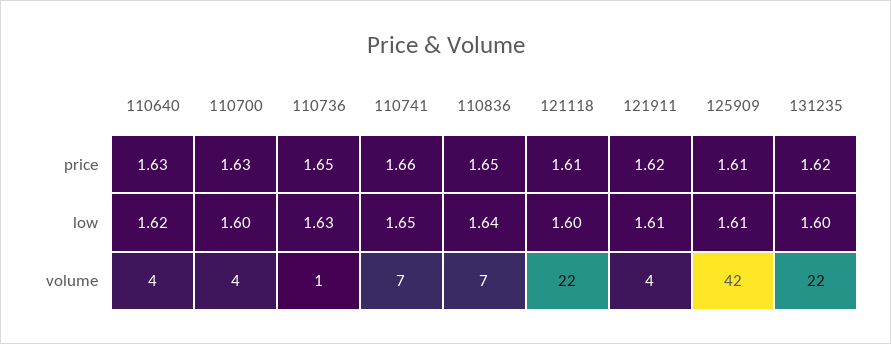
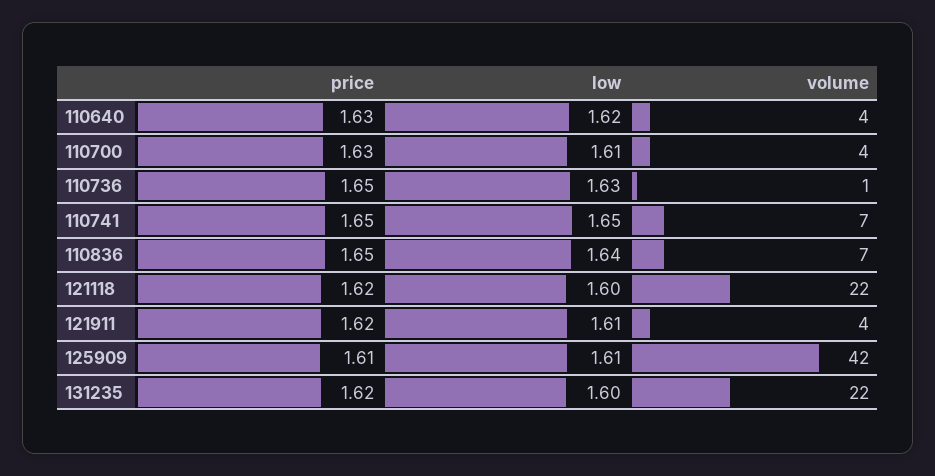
110741, price: 1.66 -> 1.65
121118, price: 1.61 -> 1.62
110700, low: 1.6 -> 1.61

